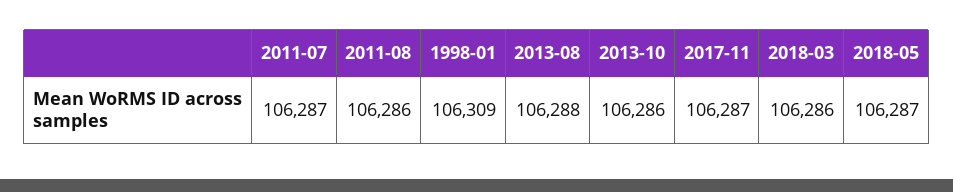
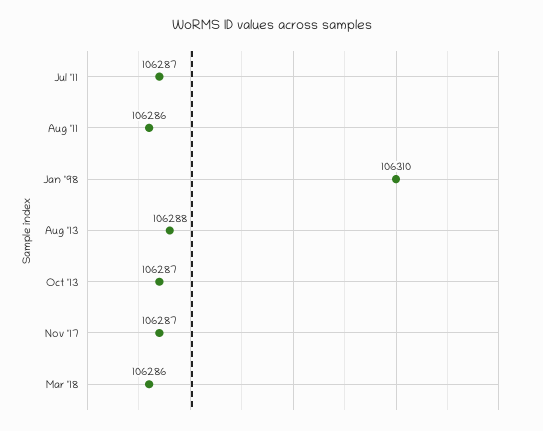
1998-01: 106309 -> 106310
2013-10: 106286 -> 106287
2018-05: 106287 -> none

